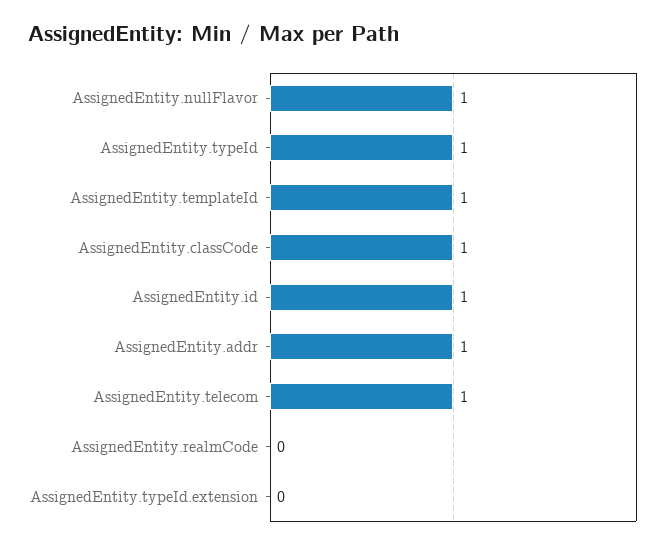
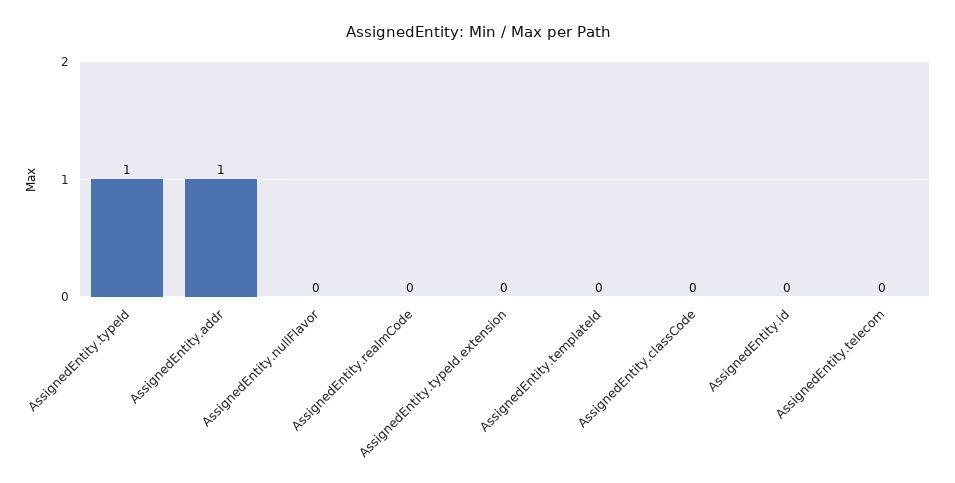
AssignedEntity.nullFlavor: 1 -> 0
AssignedEntity.templateId: 1 -> 0
AssignedEntity.classCode: 1 -> 0
AssignedEntity.id: 1 -> 0
AssignedEntity.telecom: 1 -> 0

